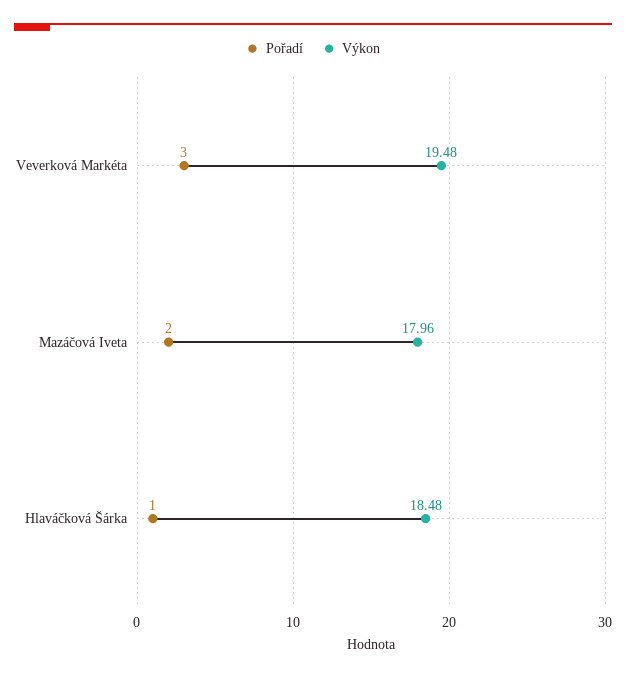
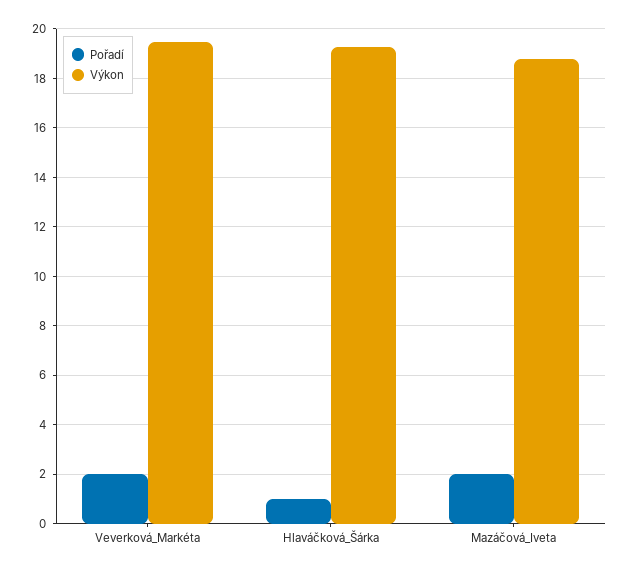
Pořadí, Veverková Markéta: 3 -> 2
Výkon, Mazáčová Iveta: 17.96 -> 18.75
Výkon, Hlaváčková Šárka: 18.48 -> 19.25

